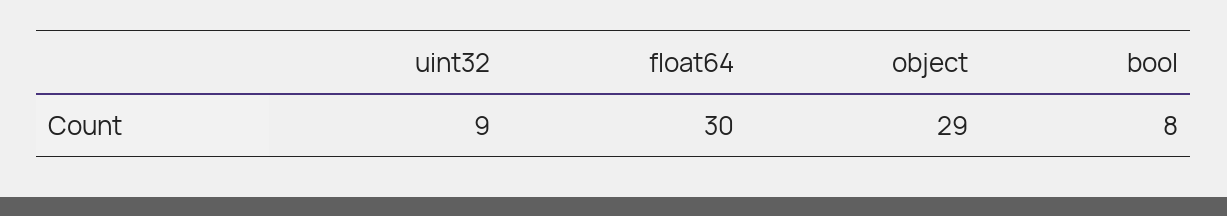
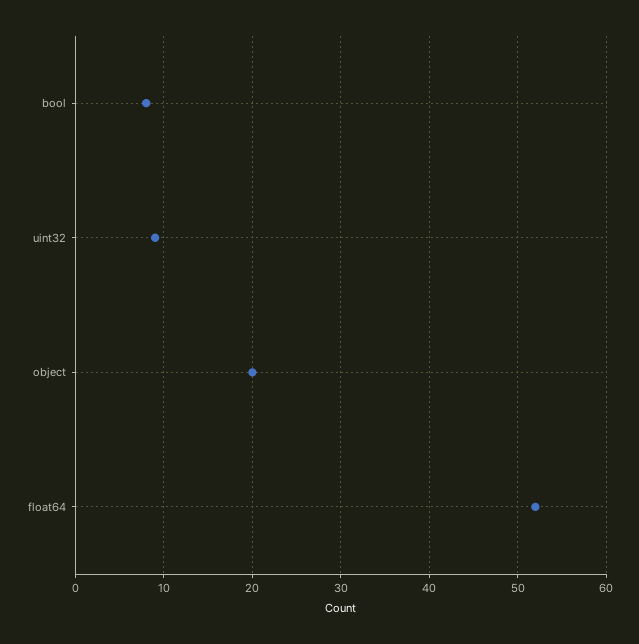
float64: 30 -> 52
object: 29 -> 20

